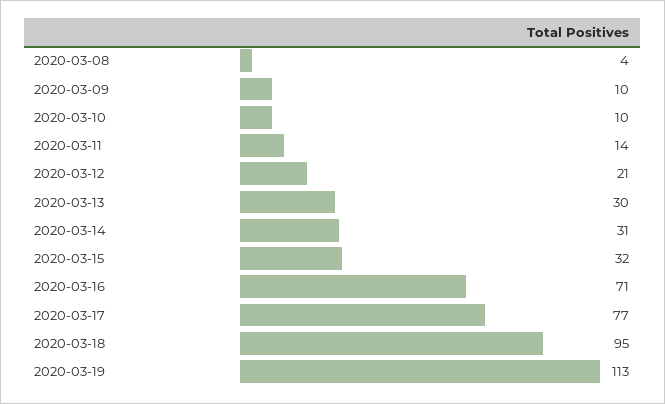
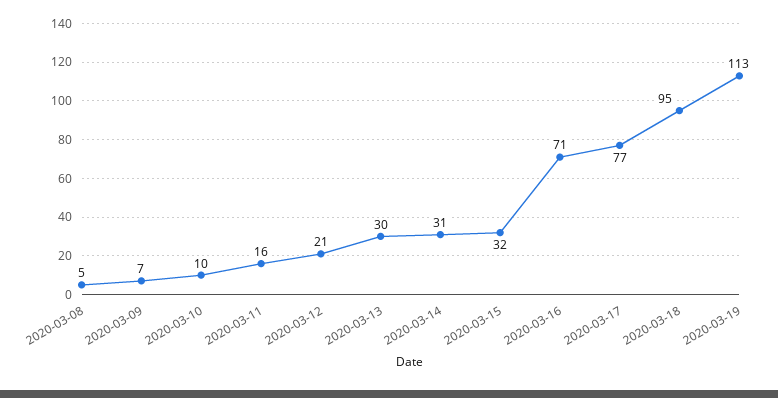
2020-03-08: 4 -> 5
2020-03-09: 10 -> 7
2020-03-11: 14 -> 16

